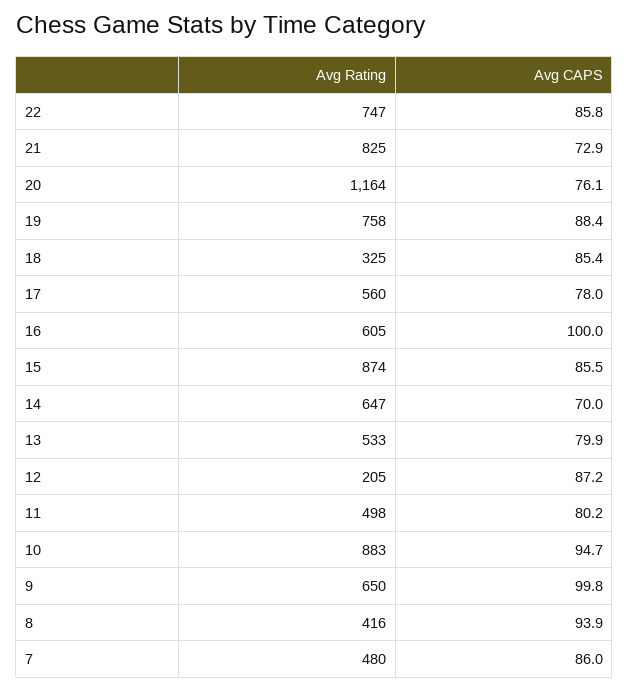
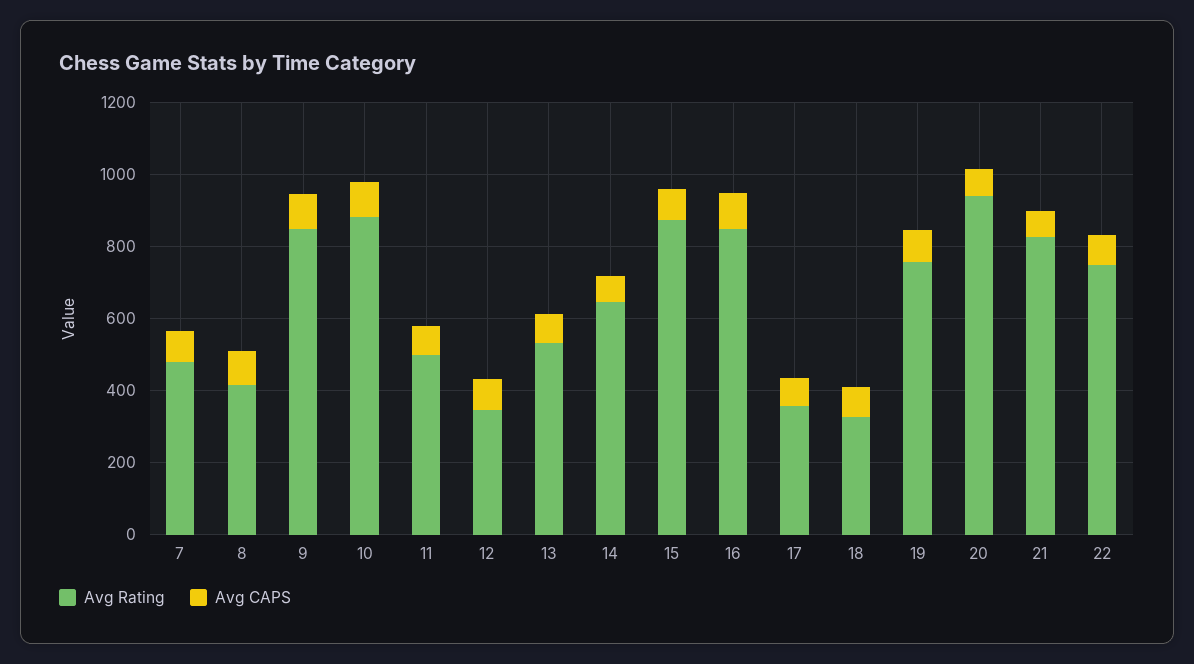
Avg Rating, 20: 1164 -> 950
Avg Rating, 17: 560 -> 350
Avg Rating, 16: 605 -> 850
Avg Rating, 12: 205 -> 350
Avg Rating, 9: 650 -> 850

